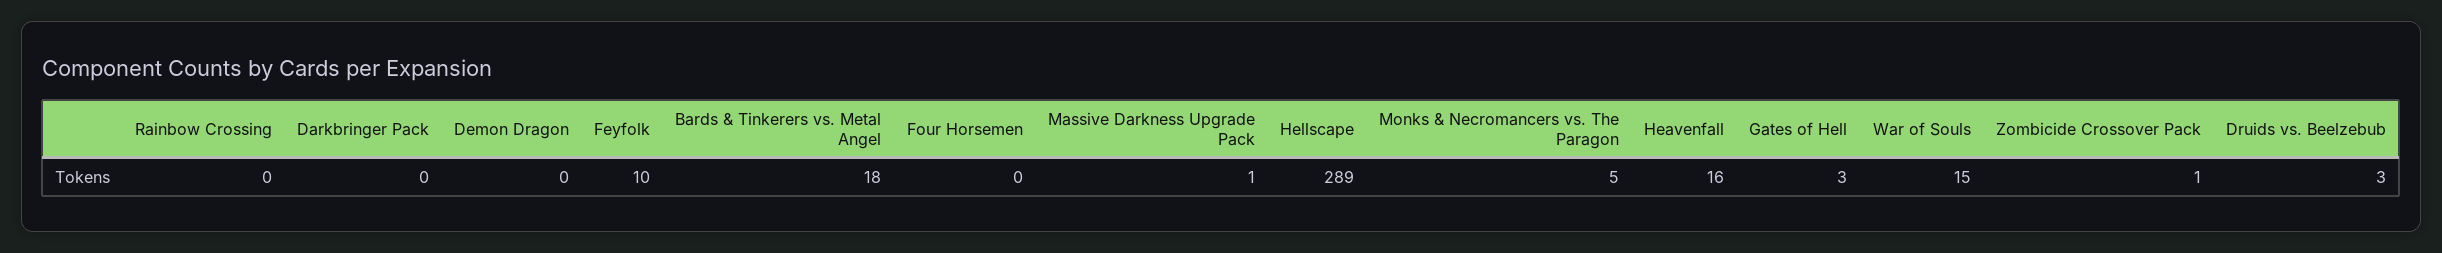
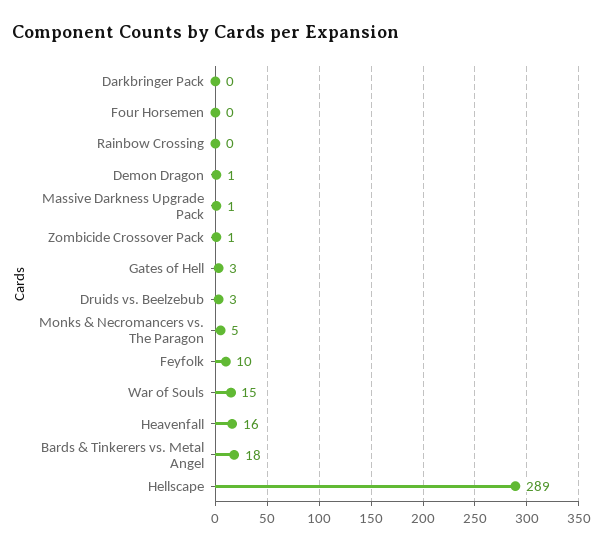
Demon Dragon: 0 -> 1

